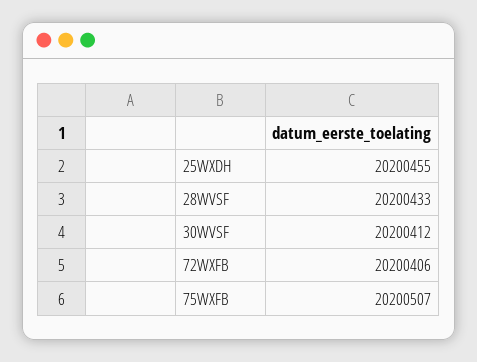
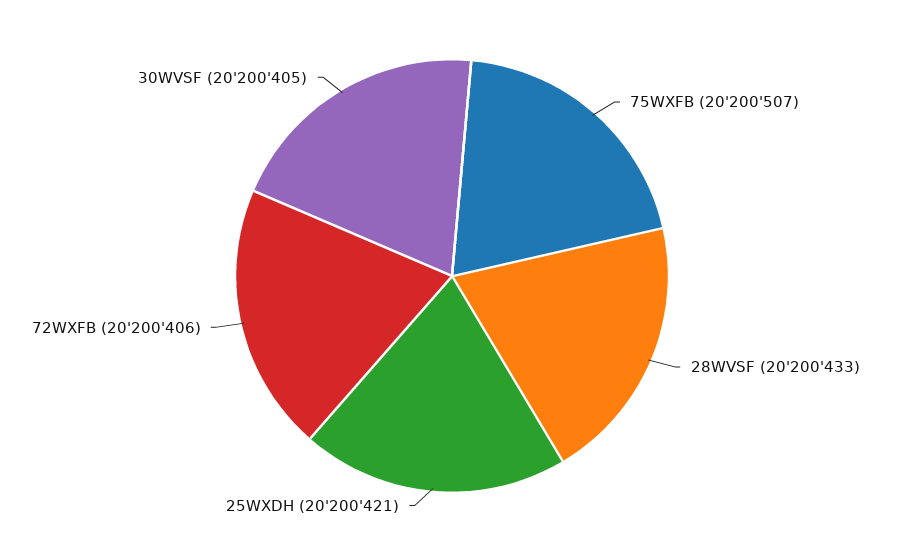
25WXDH: 20200455 -> 20200421
30WVSF: 20200412 -> 20200405

